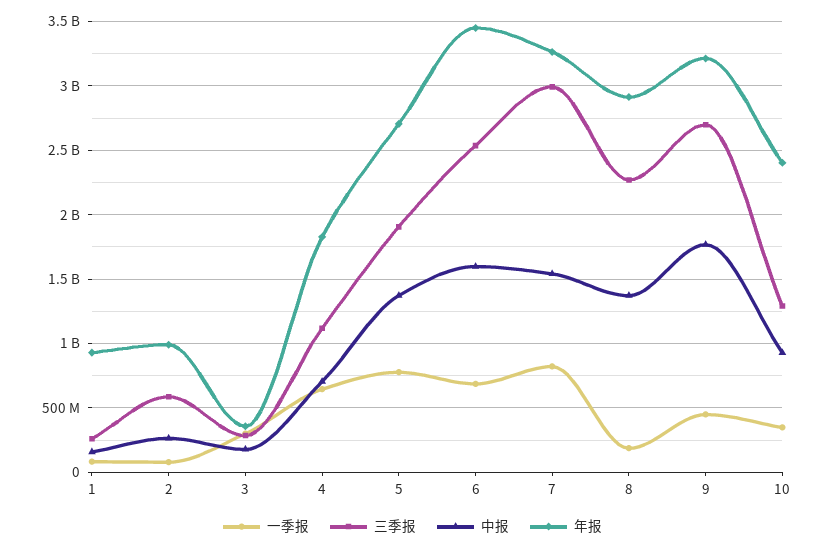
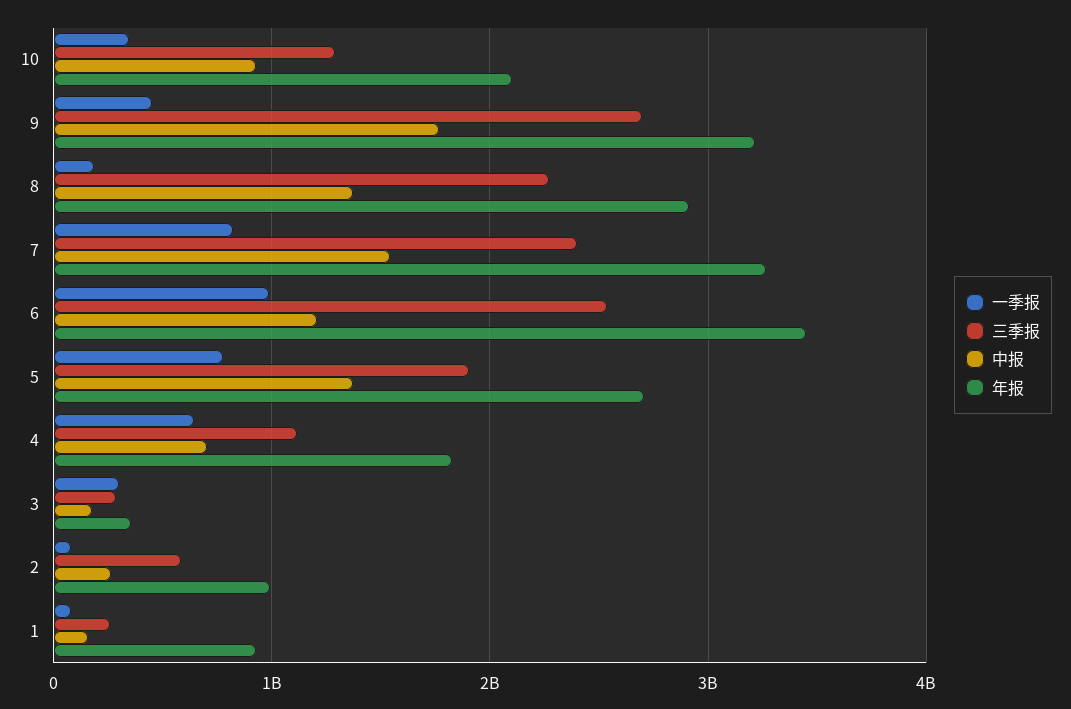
一季报, 6: 700000000 -> 1000000000
中报, 6: 1600000000 -> 1200000000
三季报, 7: 3000000000 -> 2400000000
年报, 10: 2400000000 -> 2100000000

